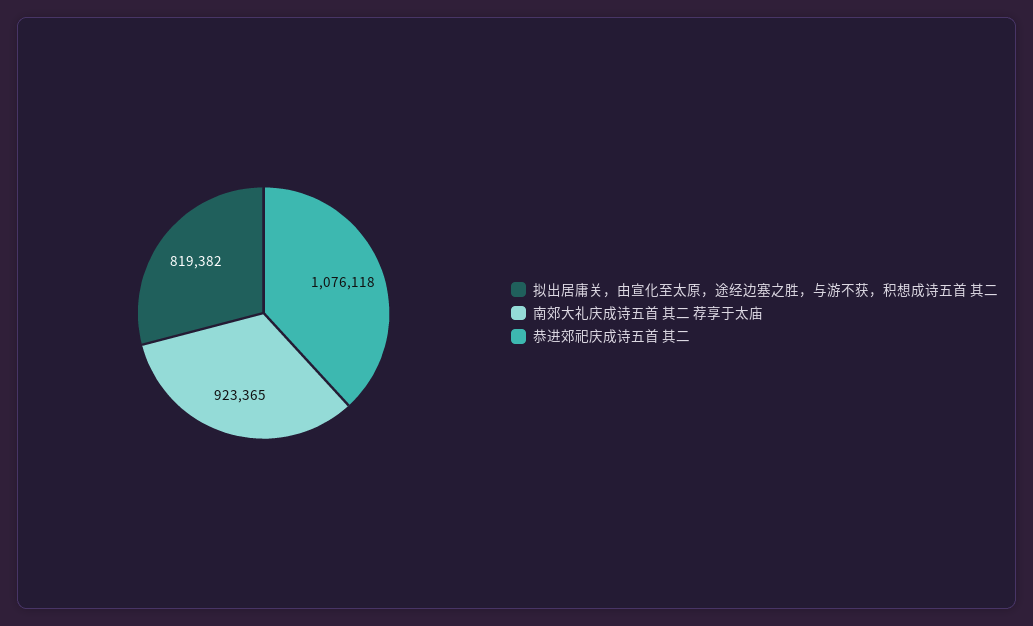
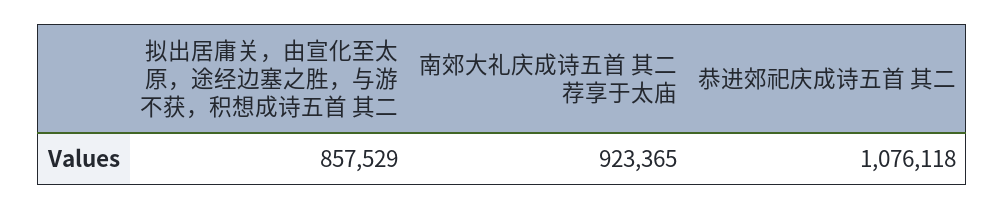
拟出居庸关，由宣化至太原，途经边塞之胜，与游不获，积想成诗五首 其二: 819382 -> 857529

